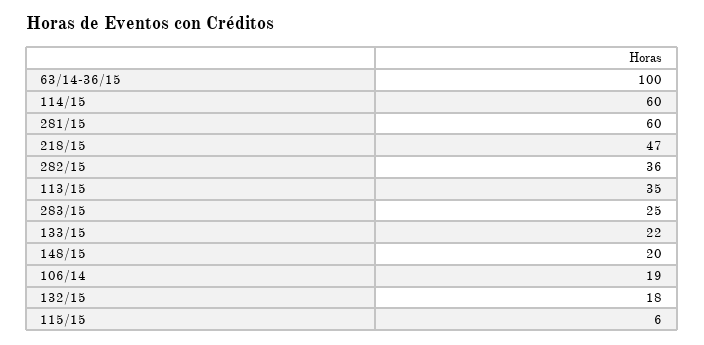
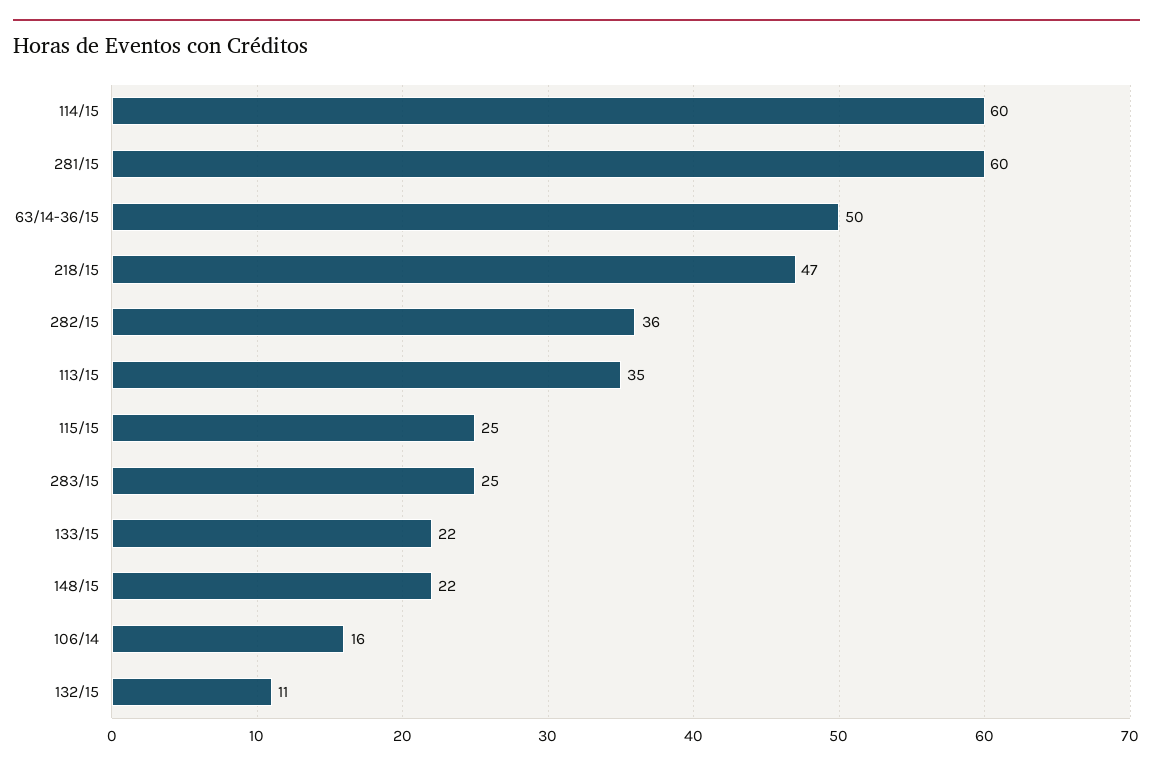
63/14-36/15: 100 -> 50
148/15: 20 -> 22
106/14: 19 -> 16
132/15: 18 -> 11
115/15: 6 -> 25

